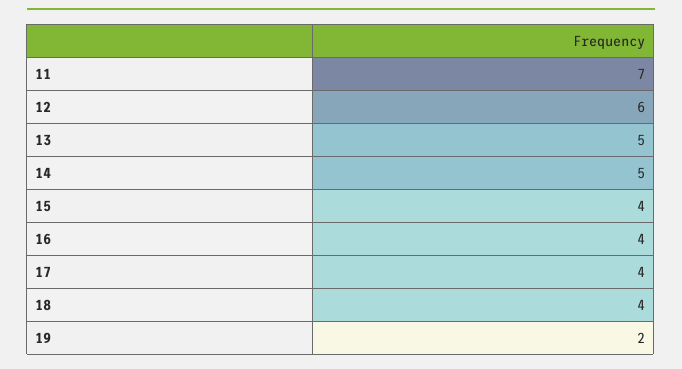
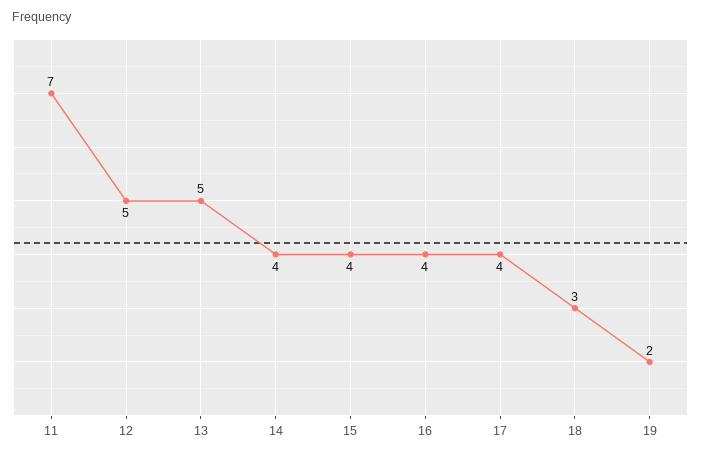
12: 6 -> 5
14: 5 -> 4
18: 4 -> 3

